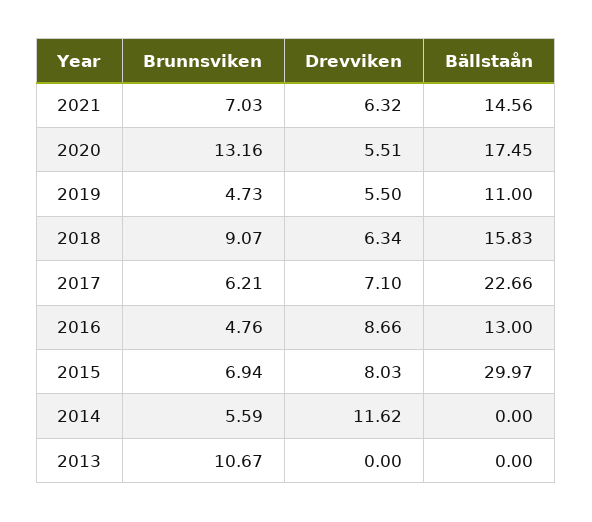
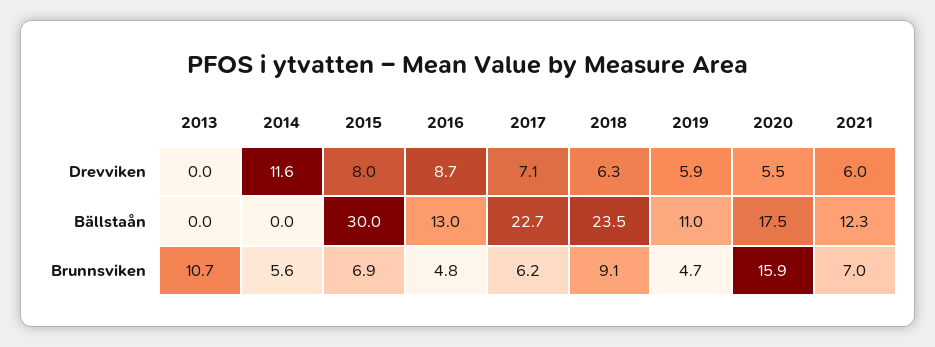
Drevviken, 2021: 6.32 -> 6
Bällstaån, 2021: 14.56 -> 12.3
Brunnsviken, 2020: 13.16 -> 15.9
Drevviken, 2019: 5.5 -> 5.9
Bällstaån, 2018: 15.83 -> 23.5

